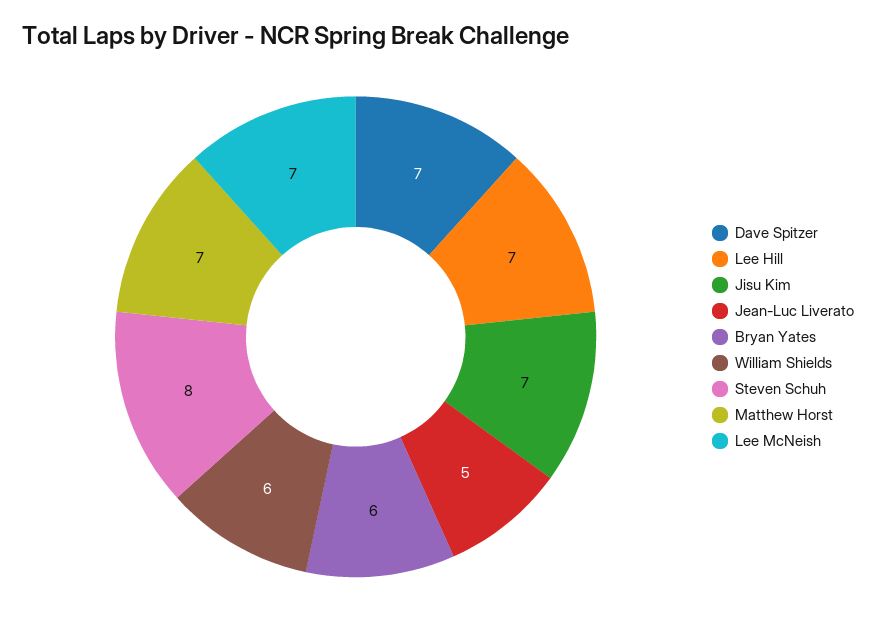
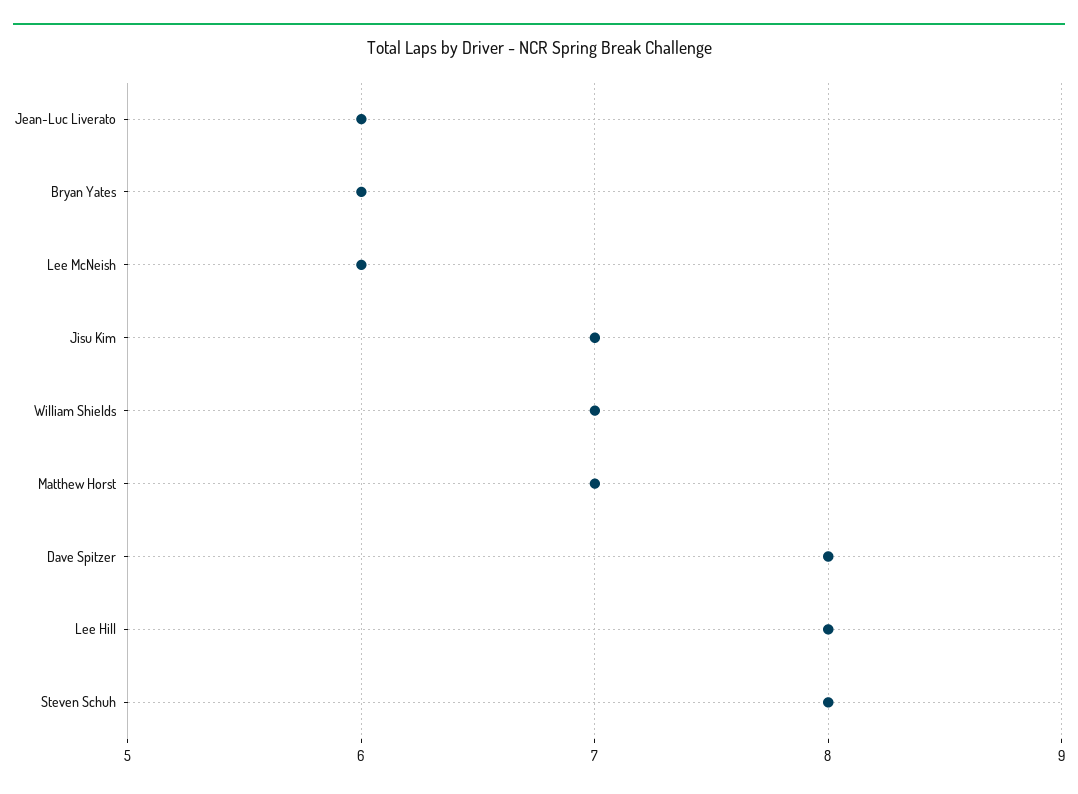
Dave Spitzer: 7 -> 8
Lee Hill: 7 -> 8
Jean-Luc Liverato: 5 -> 6
William Shields: 6 -> 7
Lee McNeish: 7 -> 6

